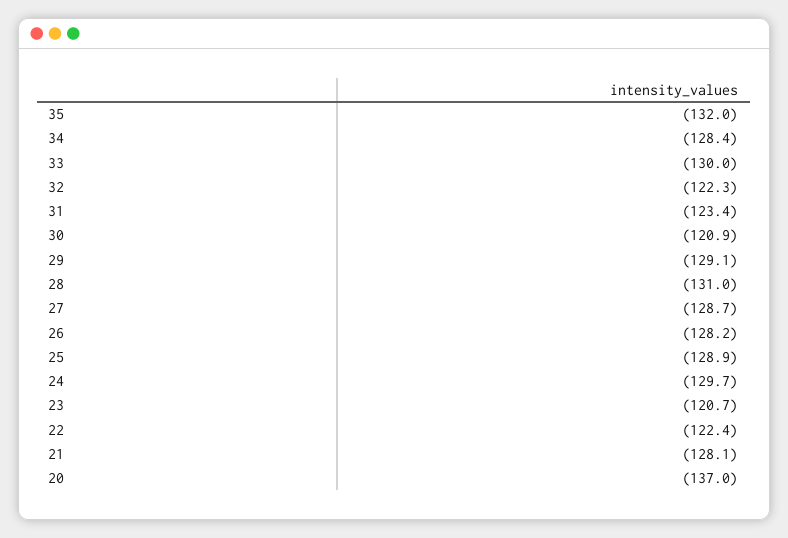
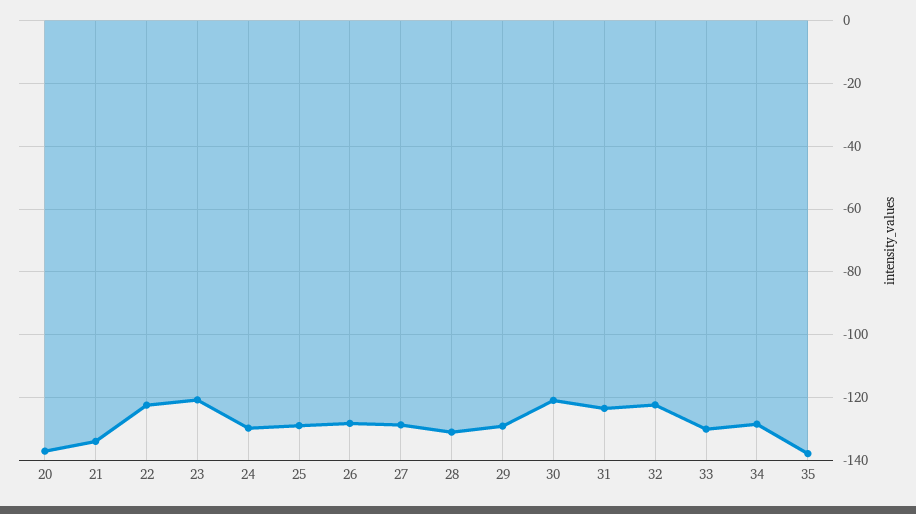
35: -132 -> -138
21: -128.1 -> -134

